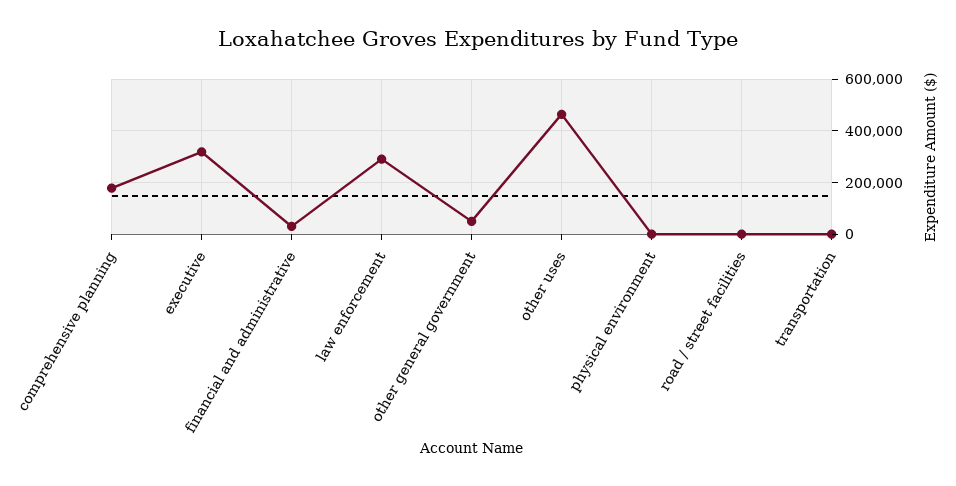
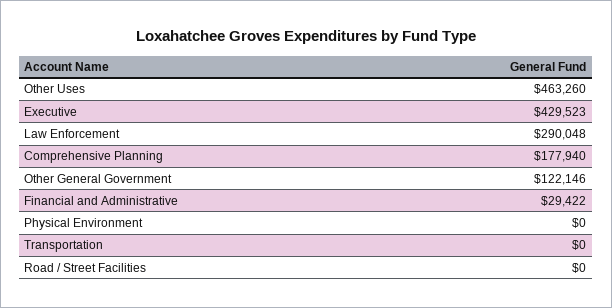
executive: 325000 -> 429523
other general government: 50000 -> 122146

